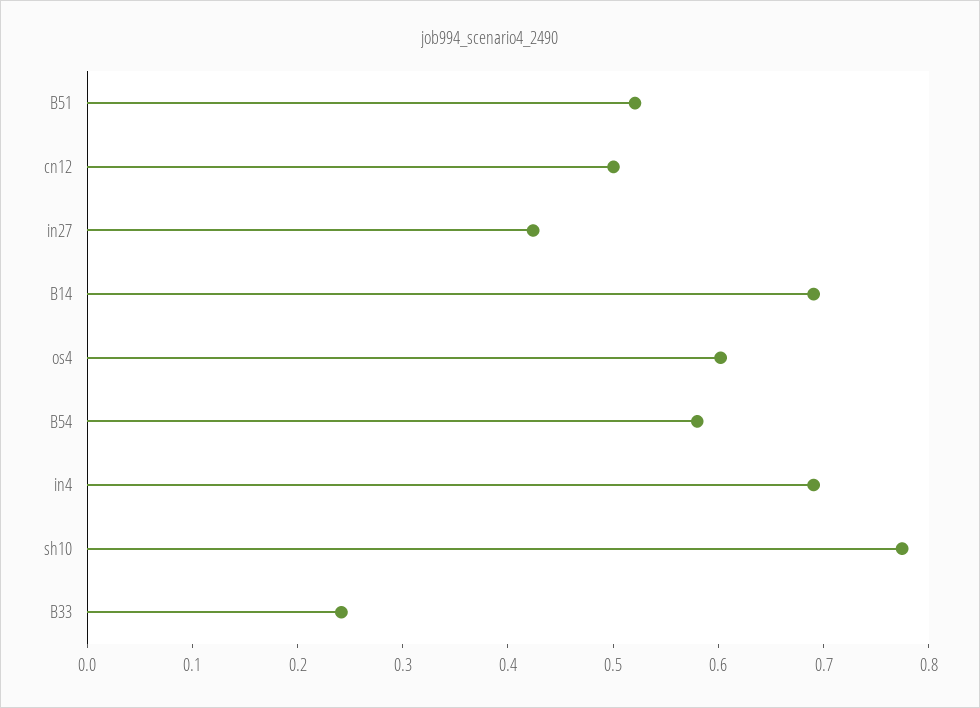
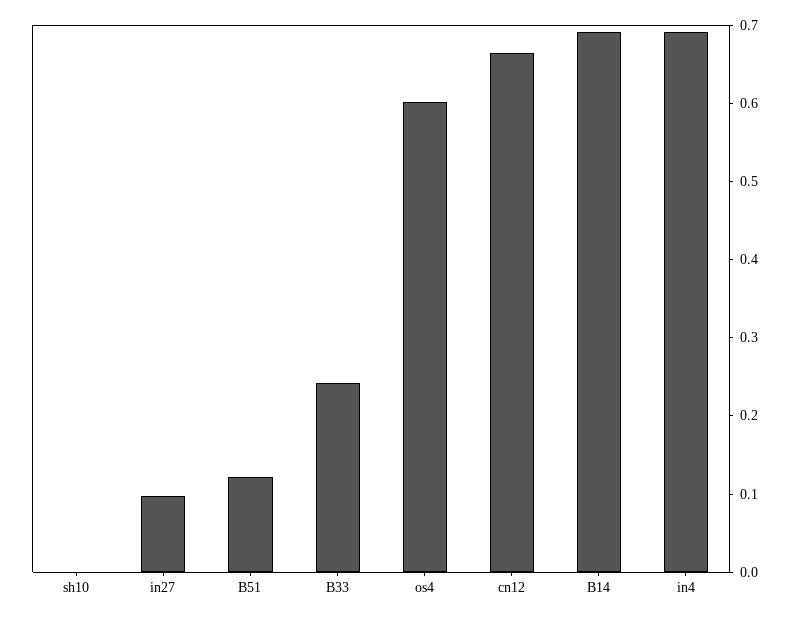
B51: 0.52 -> 0.12
cn12: 0.5 -> 0.66
in27: 0.42 -> 0.1
B54: 0.58 -> none
sh10: 0.78 -> 0

